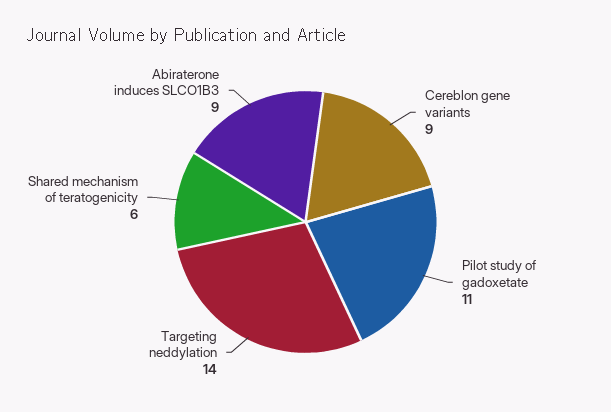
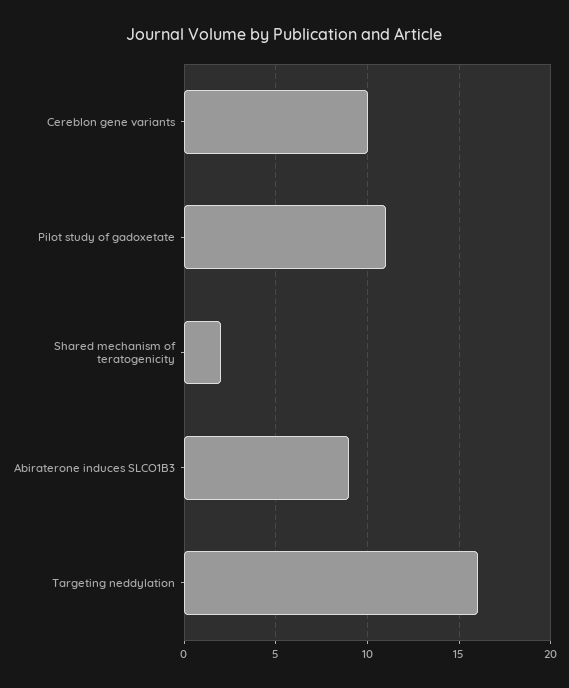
Cereblon gene variants: 9 -> 10
Targeting neddylation: 14 -> 16
Shared mechanism of teratogenicity: 6 -> 2

